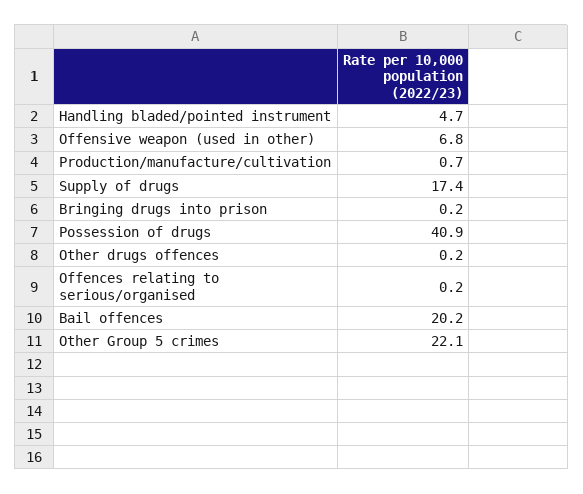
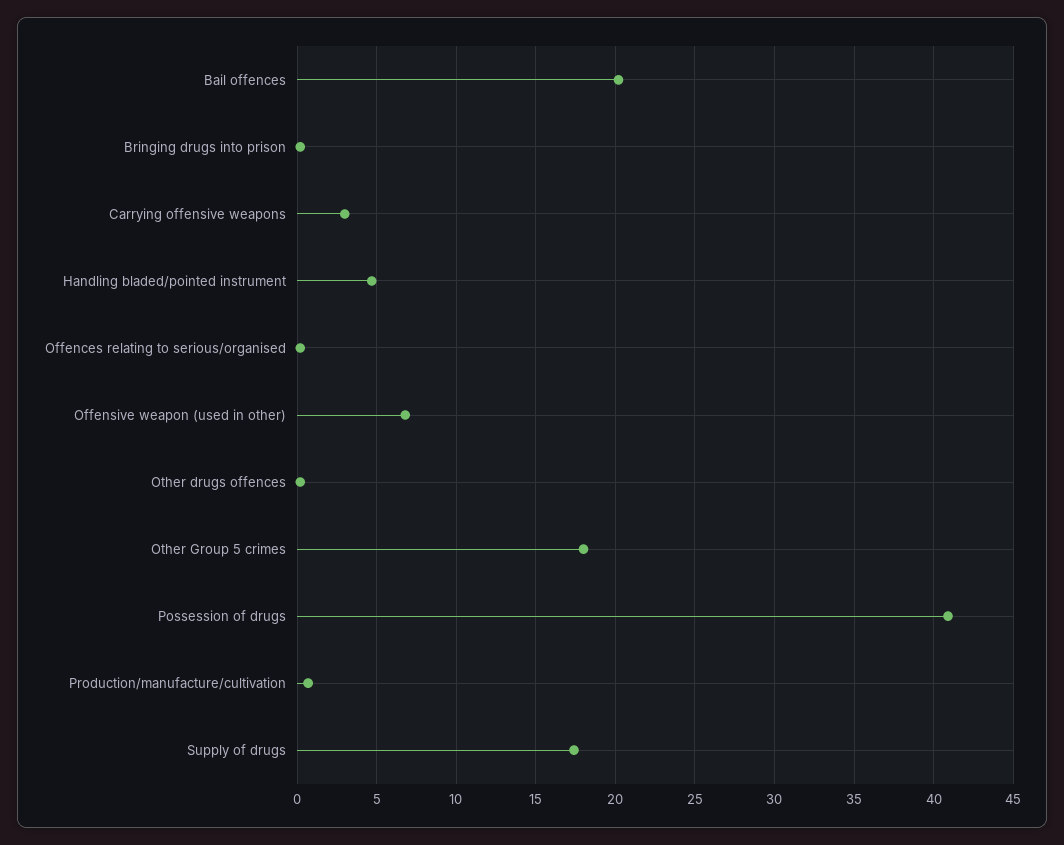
Other Group 5 crimes: 22.1 -> 18
Carrying offensive weapons: none -> 3

